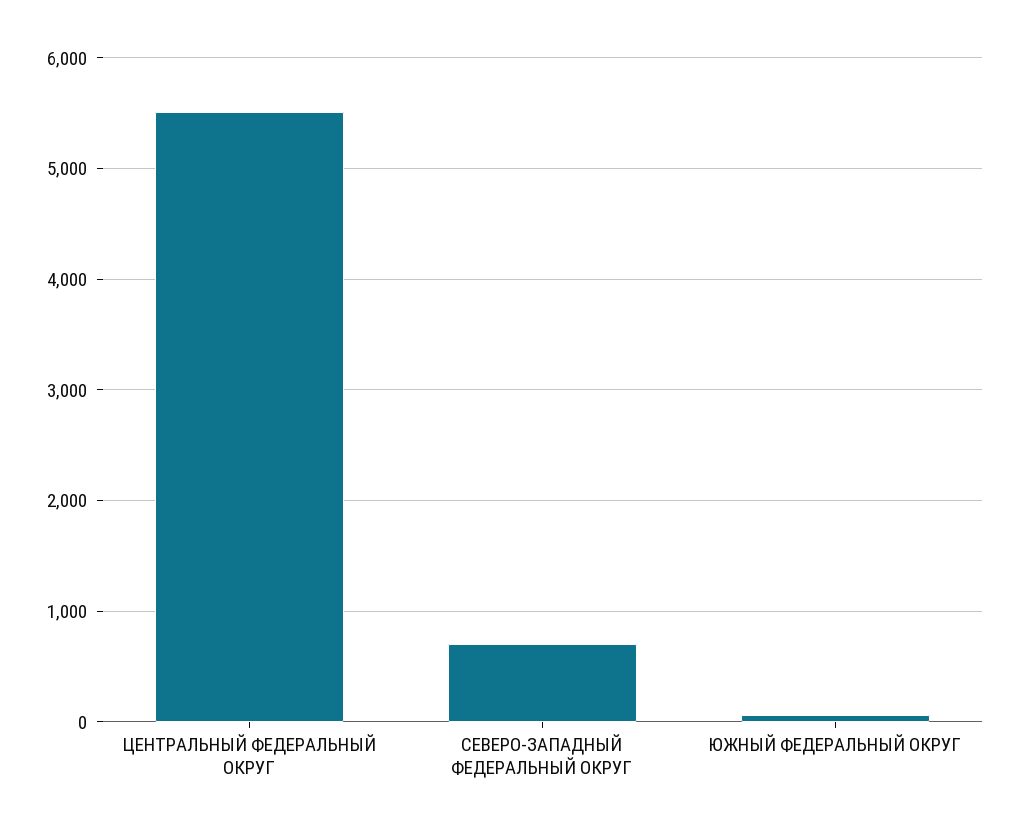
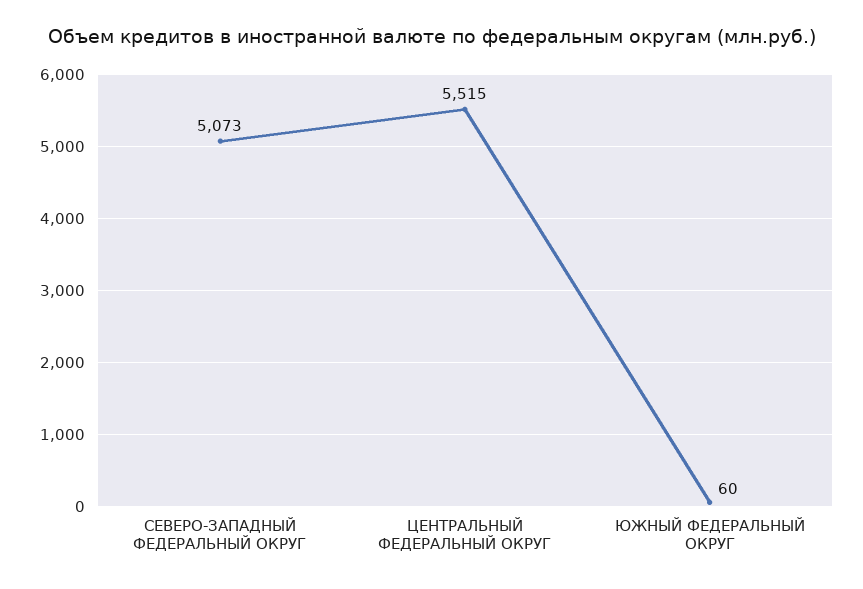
СЕВЕРО-ЗАПАДНЫЙ ФЕДЕРАЛЬНЫЙ ОКРУГ: 700 -> 5073

